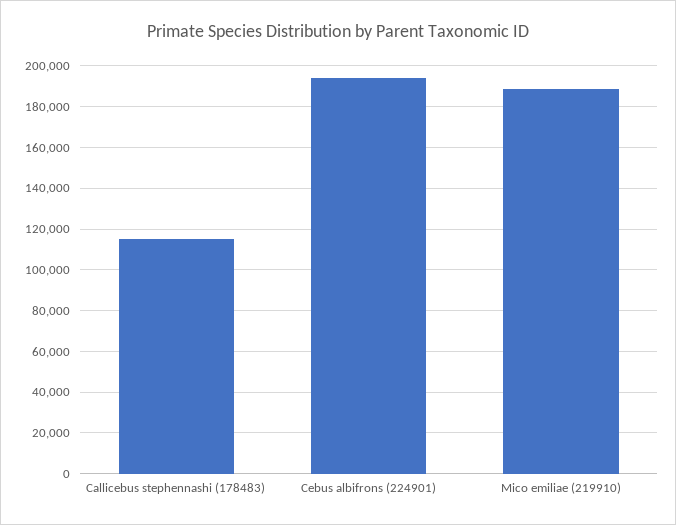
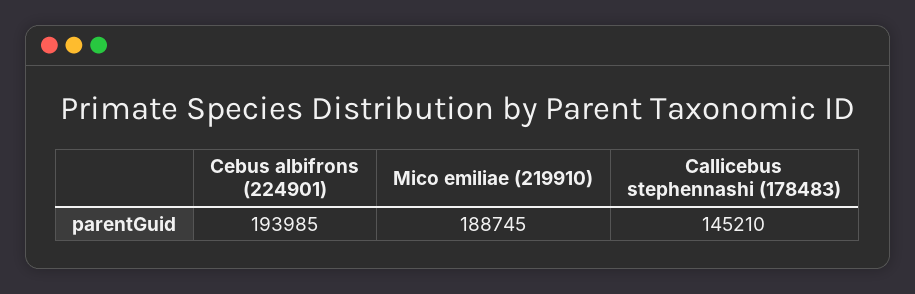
Callicebus stephennashi (178483): 115000 -> 145210

